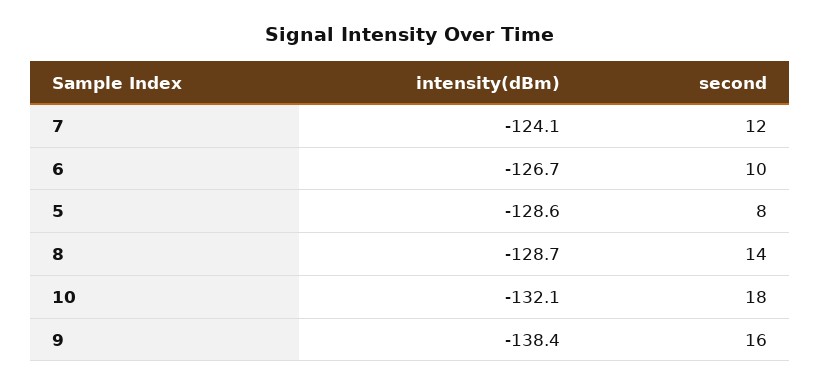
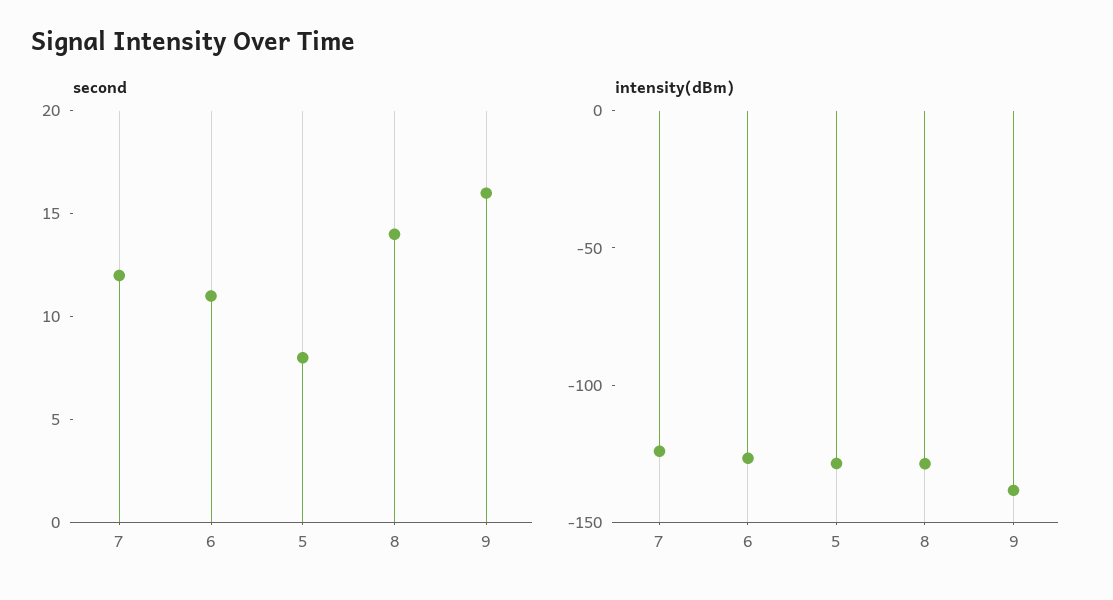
second, 6: 10 -> 11
intensity(dBm), 10: -132.1 -> none
second, 10: 18 -> none

